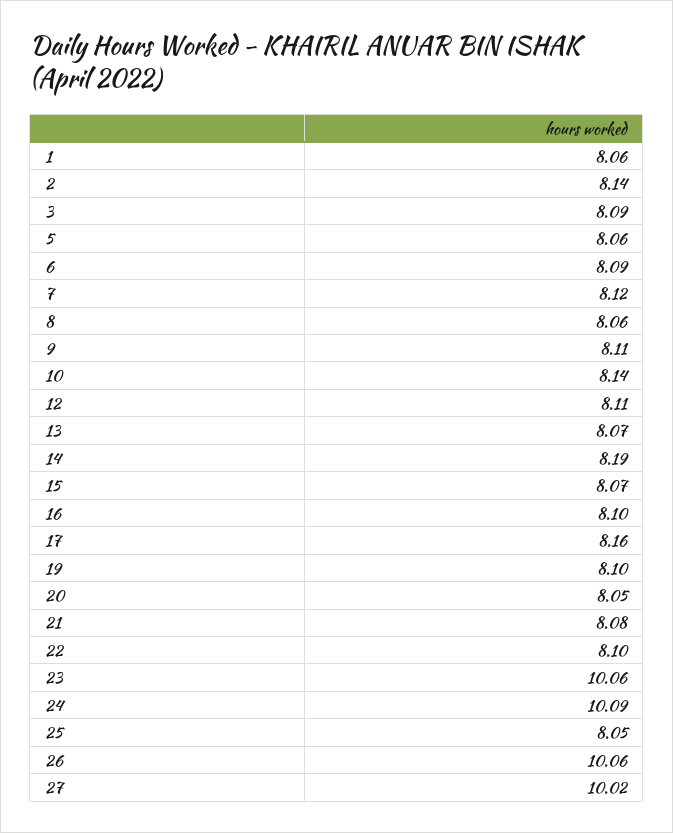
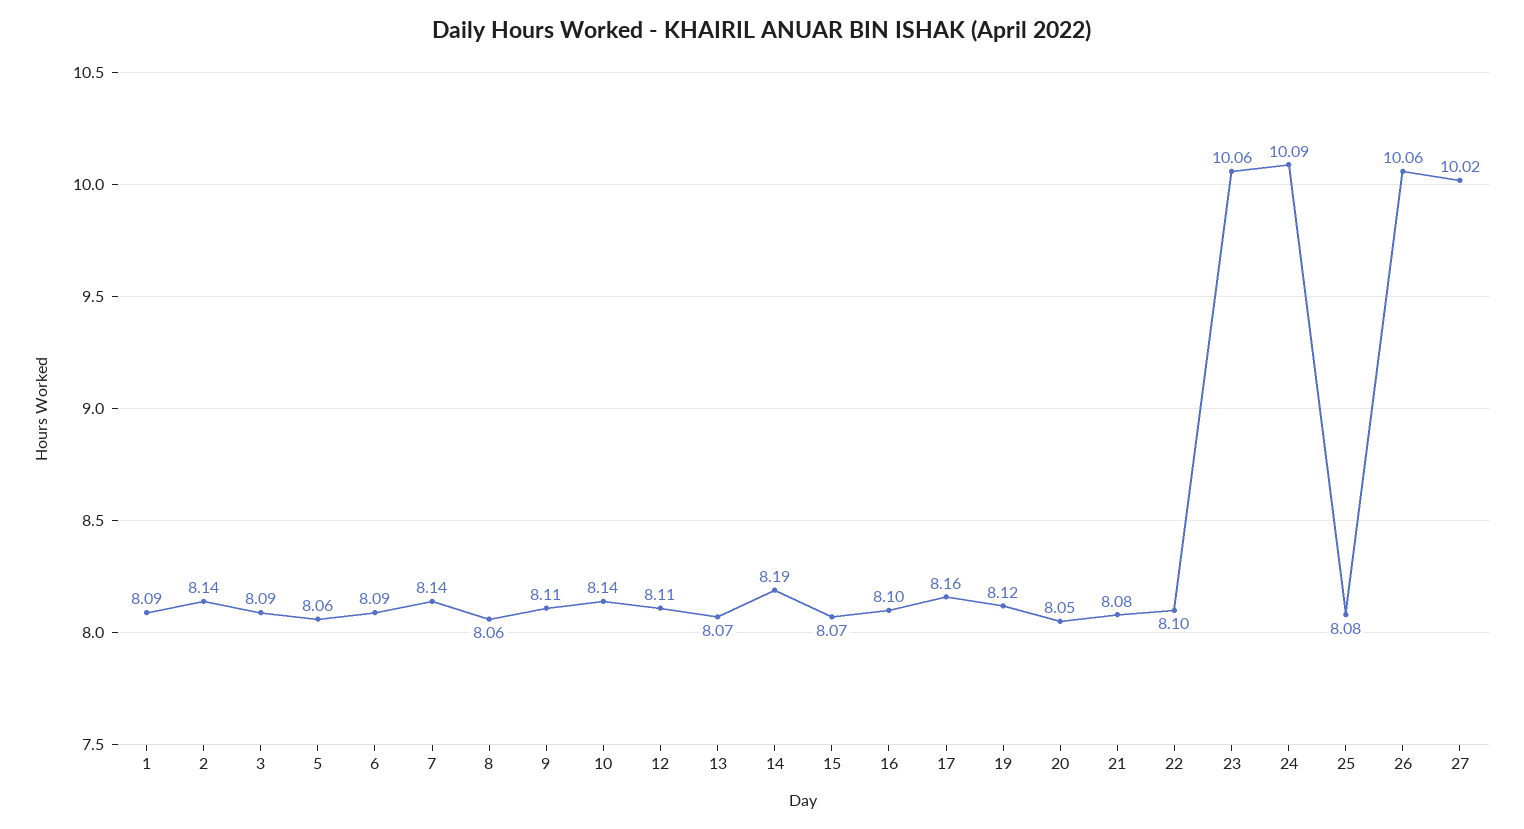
1: 8.06 -> 8.09
7: 8.12 -> 8.14
19: 8.1 -> 8.12
25: 8.05 -> 8.08

